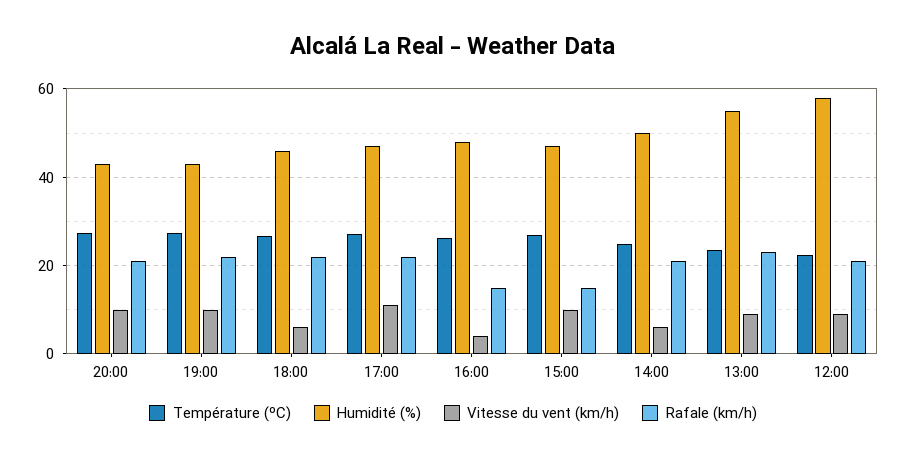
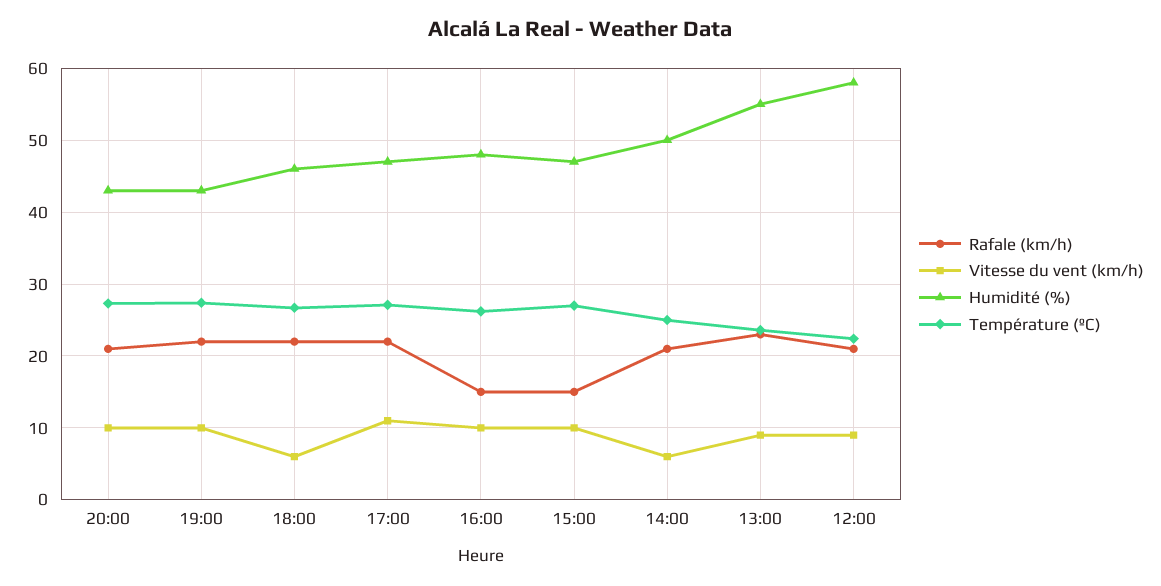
Vitesse du vent (km/h), 16:00: 4 -> 10

